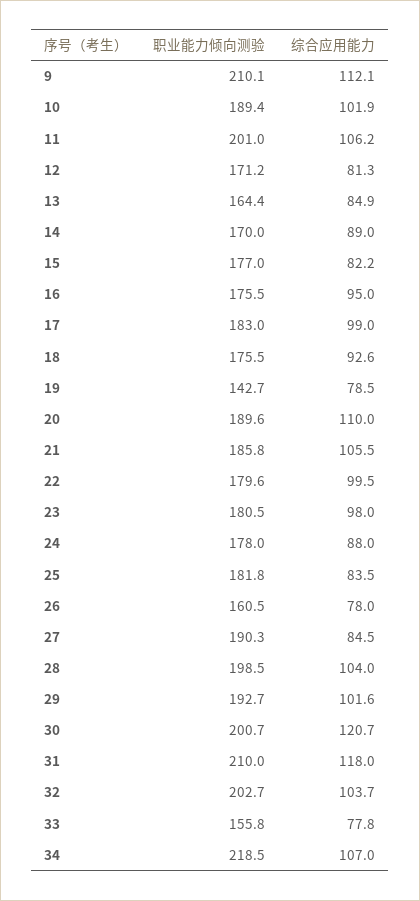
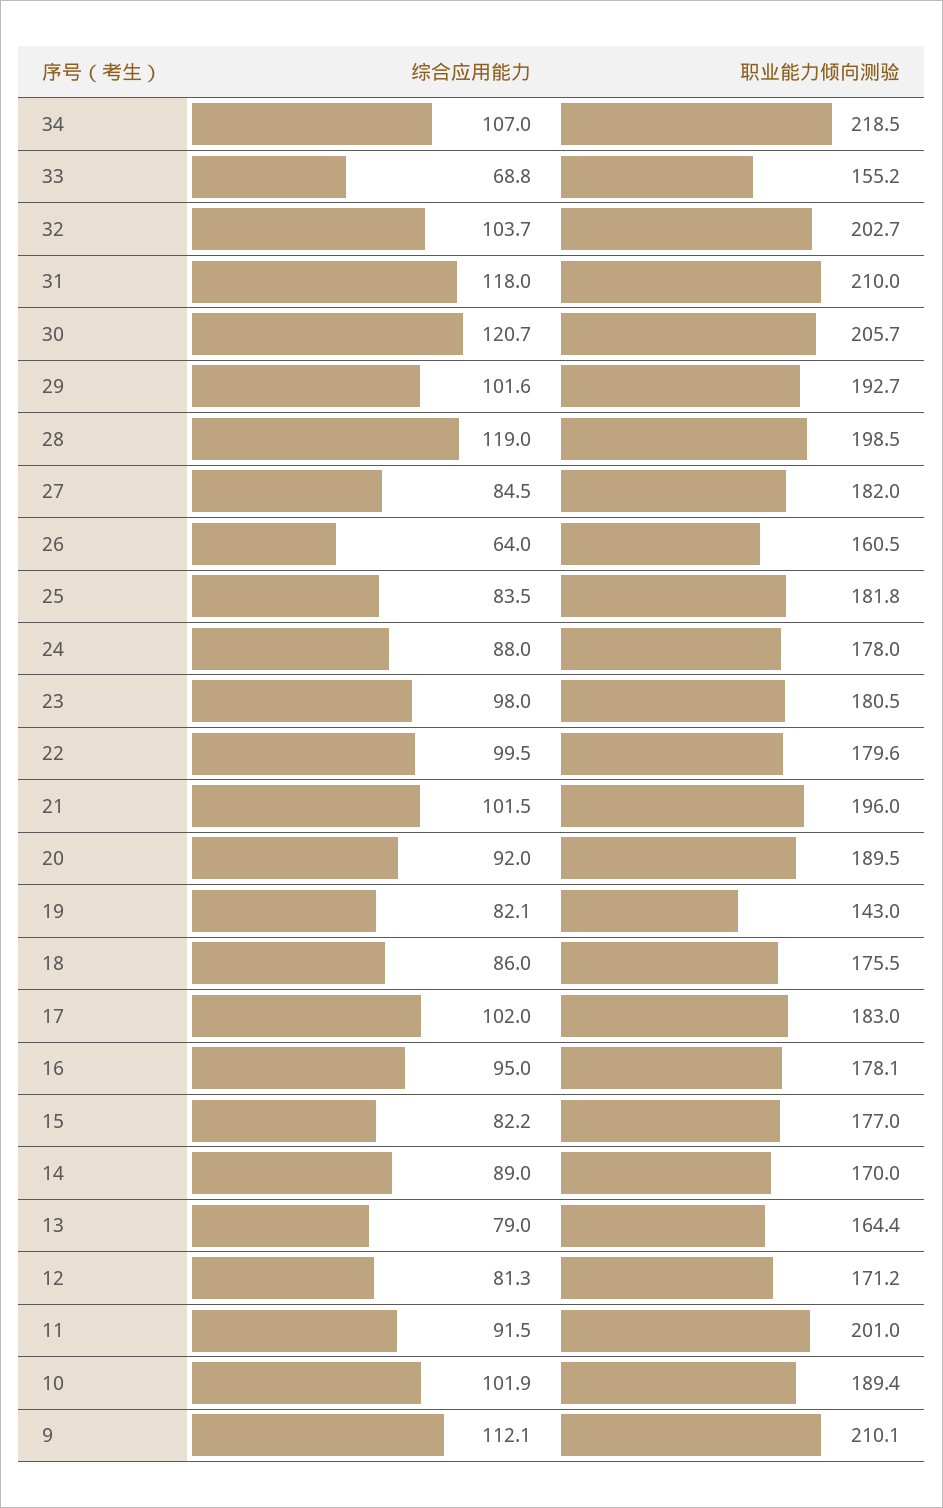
综合应用能力, 11: 106.2 -> 91.5
综合应用能力, 13: 84.9 -> 79
职业能力倾向测验, 16: 175.5 -> 178.1
综合应用能力, 17: 99 -> 102
综合应用能力, 18: 92.6 -> 86
职业能力倾向测验, 19: 142.7 -> 143
综合应用能力, 19: 78.5 -> 82.1
职业能力倾向测验, 20: 189.6 -> 189.5
综合应用能力, 20: 110 -> 92
职业能力倾向测验, 21: 185.8 -> 196
综合应用能力, 21: 105.5 -> 101.5
综合应用能力, 26: 78 -> 64
职业能力倾向测验, 27: 190.3 -> 182
综合应用能力, 28: 104 -> 119
职业能力倾向测验, 30: 200.7 -> 205.7
职业能力倾向测验, 33: 155.8 -> 155.2
综合应用能力, 33: 77.8 -> 68.8

